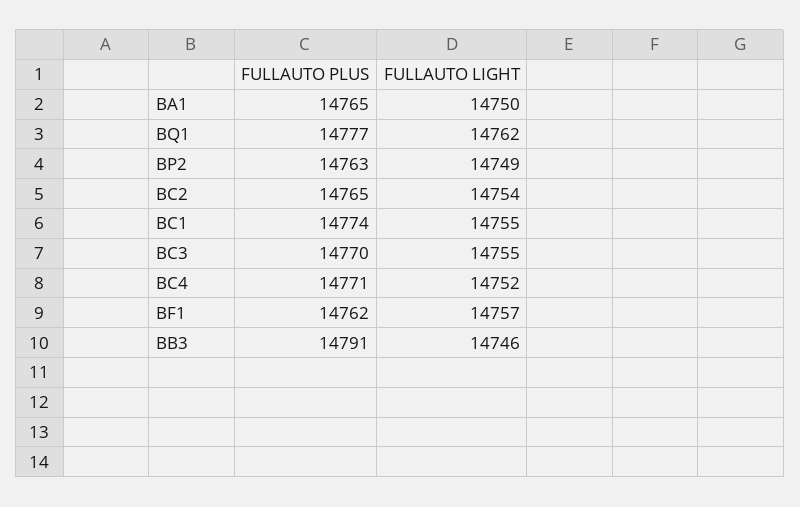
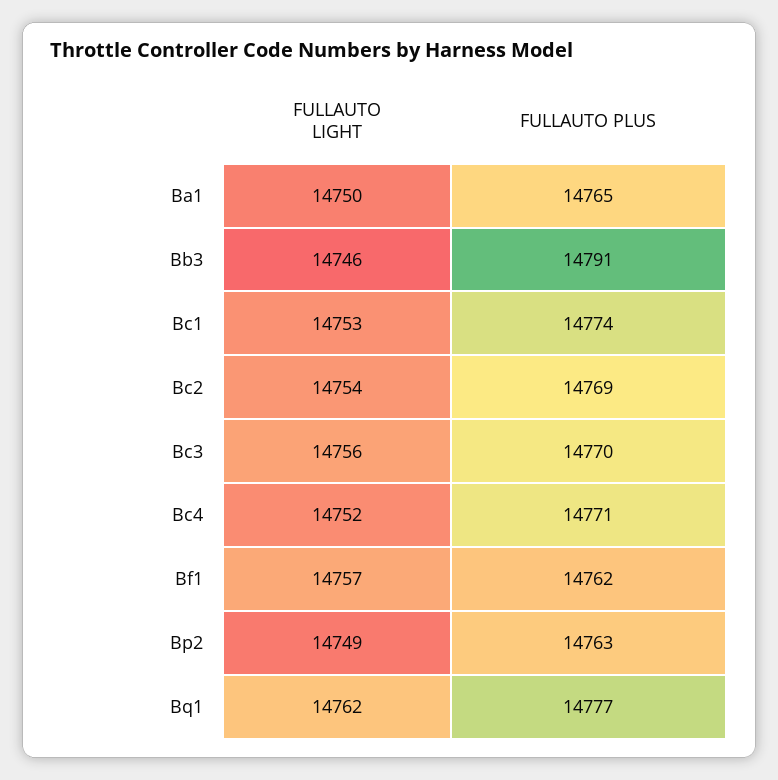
FULLAUTO PLUS, BC2: 14765 -> 14769
FULLAUTO LIGHT, BC1: 14755 -> 14753
FULLAUTO LIGHT, BC3: 14755 -> 14756

